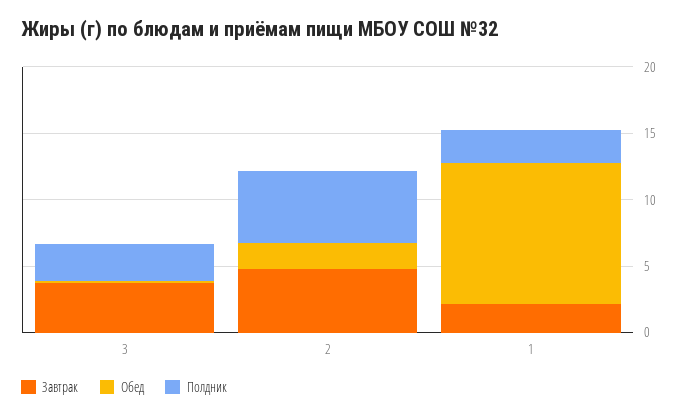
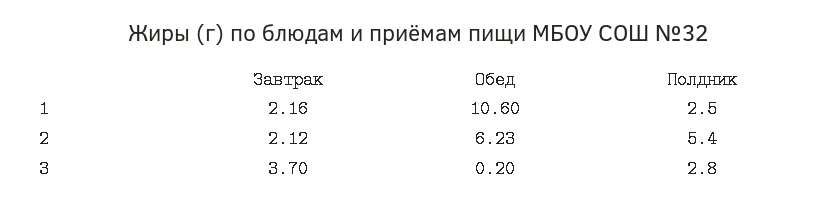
Завтрак, 2: 5 -> 2.12
Обед, 2: 2 -> 6.23

